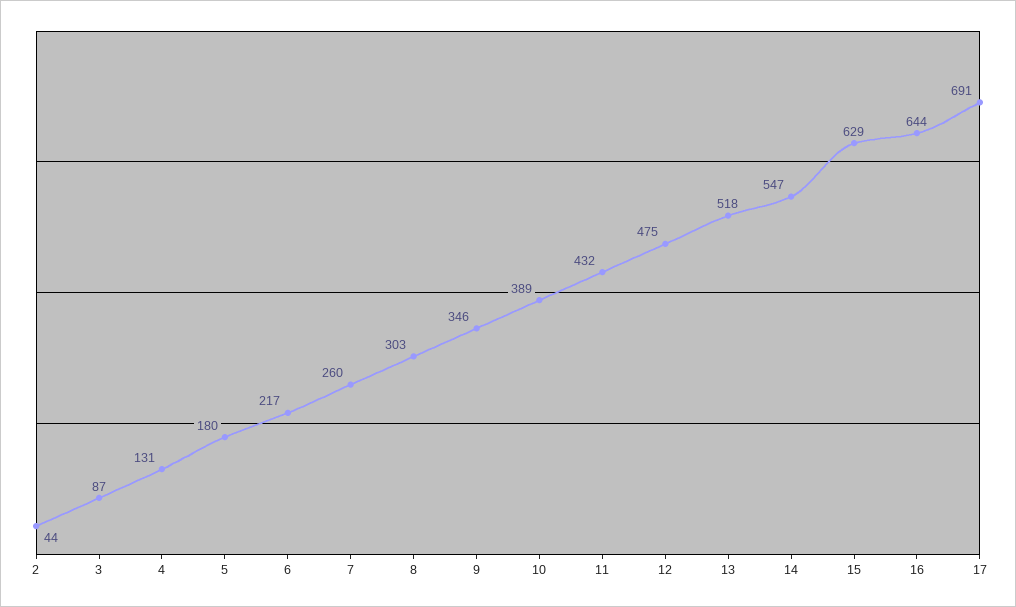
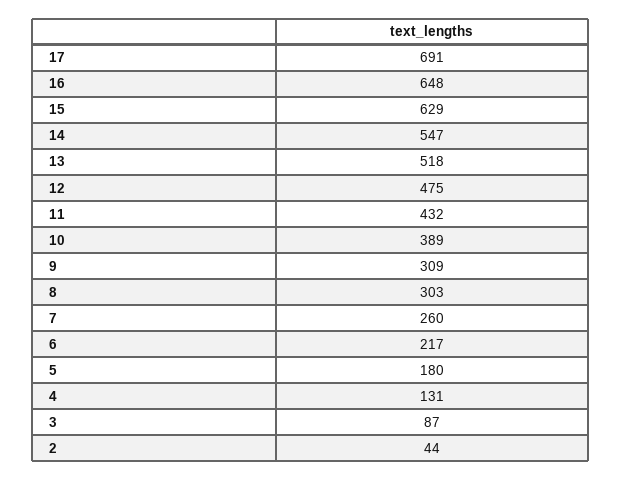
9: 346 -> 309
16: 644 -> 648

